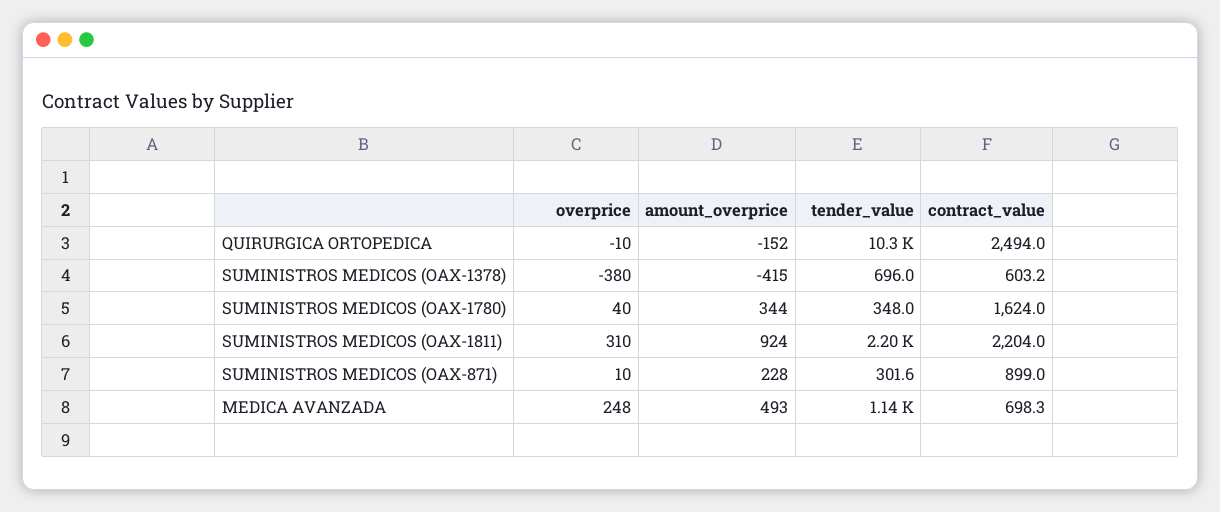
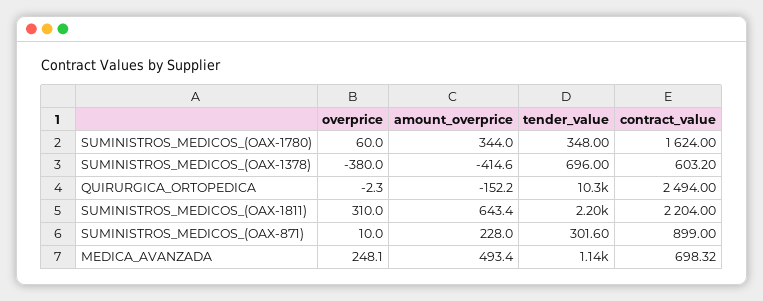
overprice, QUIRURGICA ORTOPEDICA: -10 -> -2.3
overprice, SUMINISTROS MEDICOS (OAX-1780): 40 -> 60
amount_overprice, SUMINISTROS MEDICOS (OAX-1811): 924 -> 643.4

